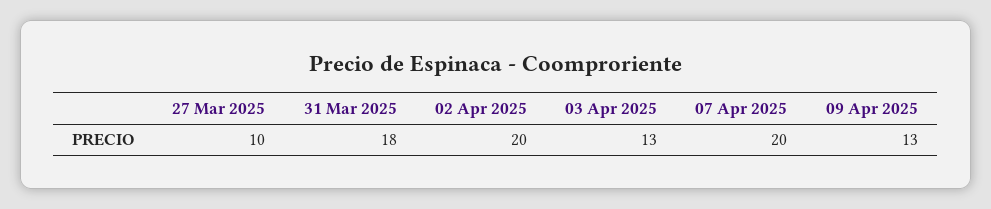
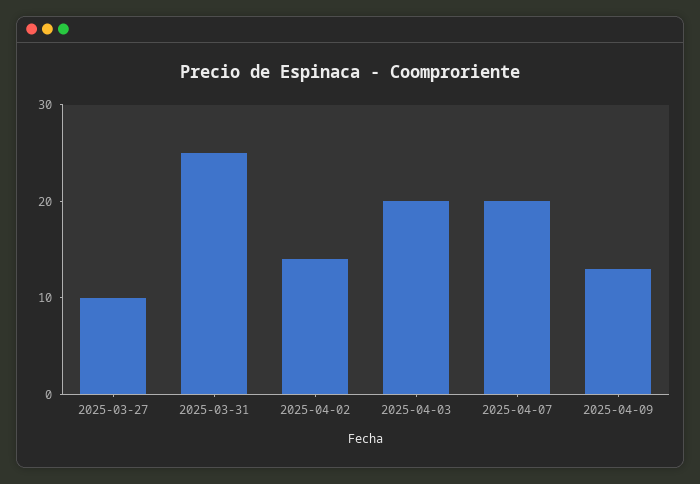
31 Mar 2025: 18 -> 25
02 Apr 2025: 20 -> 14
03 Apr 2025: 13 -> 20

